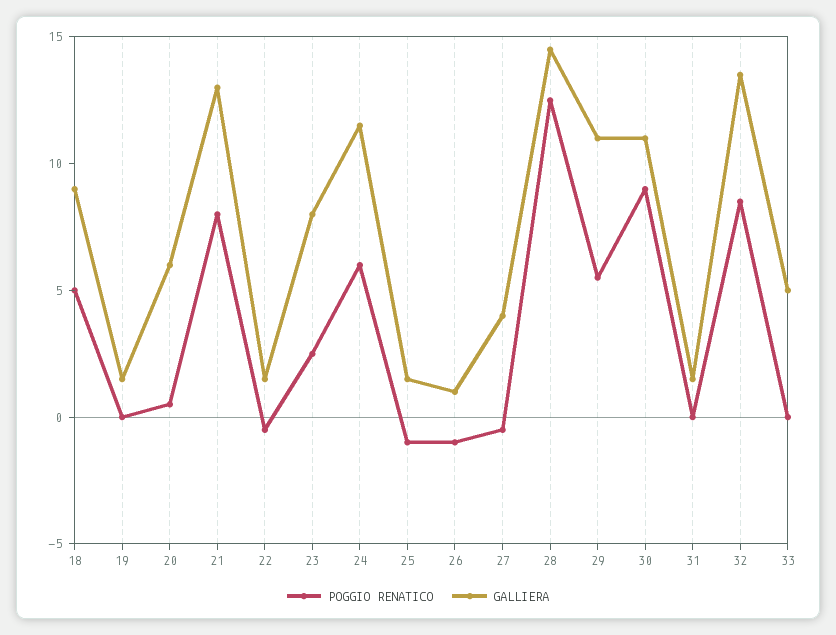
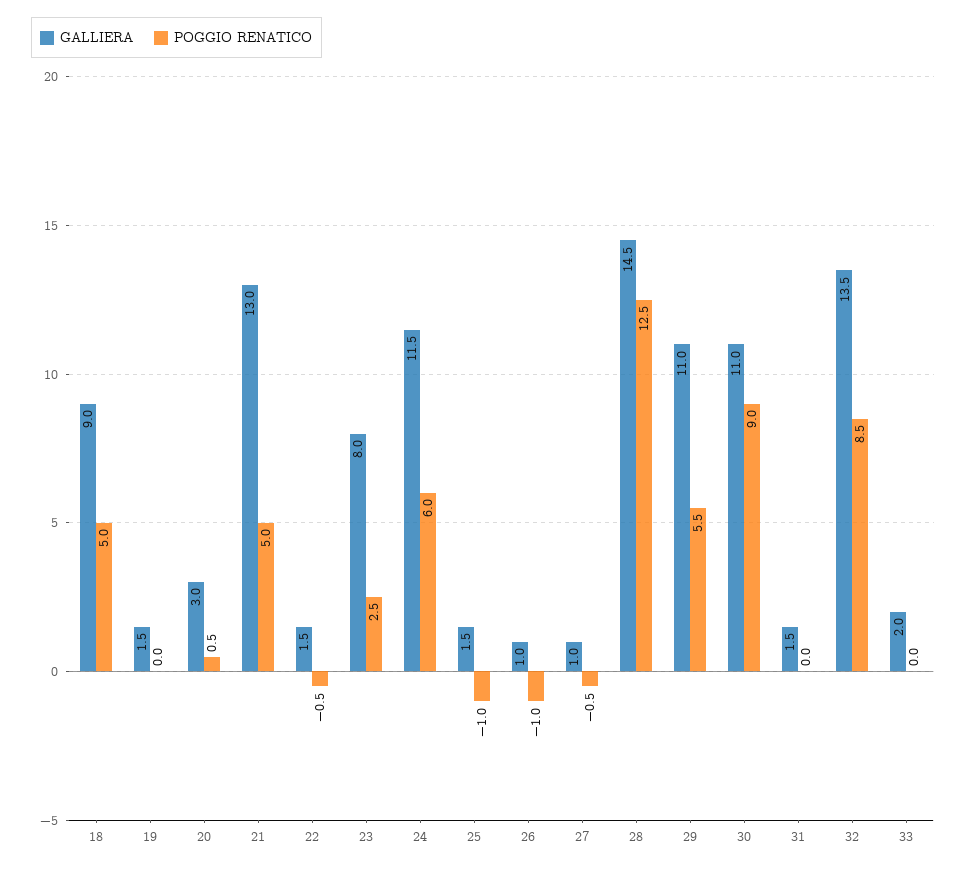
GALLIERA, 20: 6 -> 3
POGGIO RENATICO, 21: 8 -> 5
GALLIERA, 27: 4 -> 1
GALLIERA, 33: 5 -> 2

